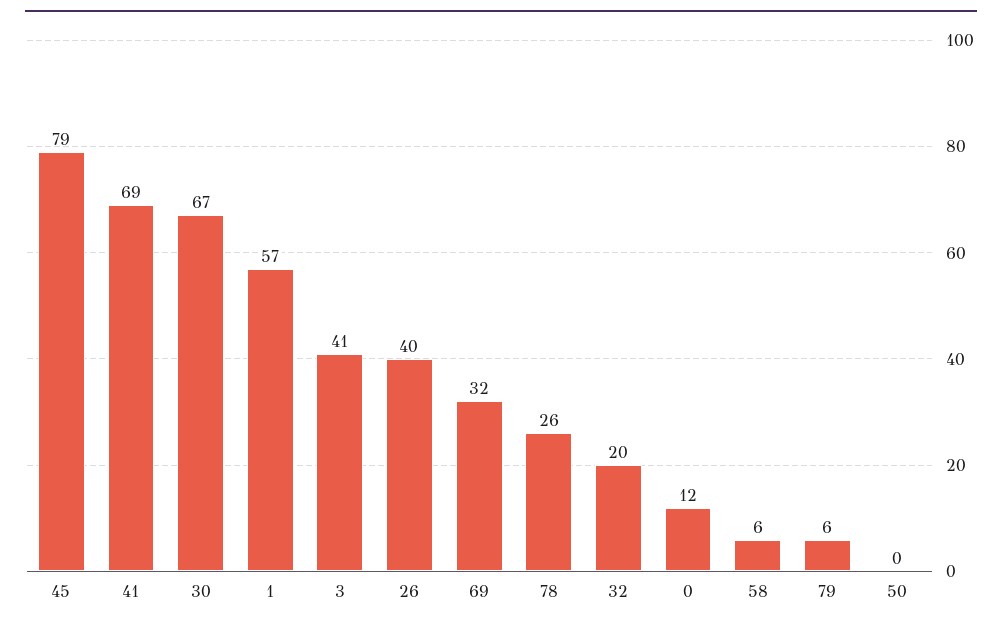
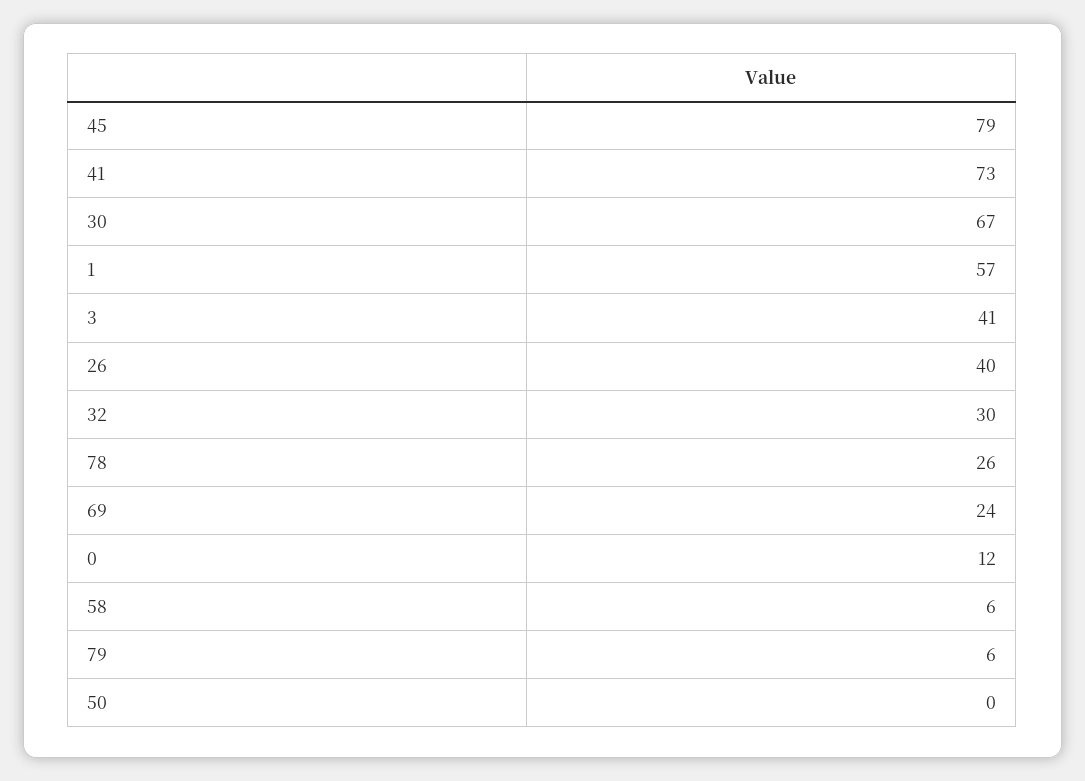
41: 69 -> 73
69: 32 -> 24
32: 20 -> 30

